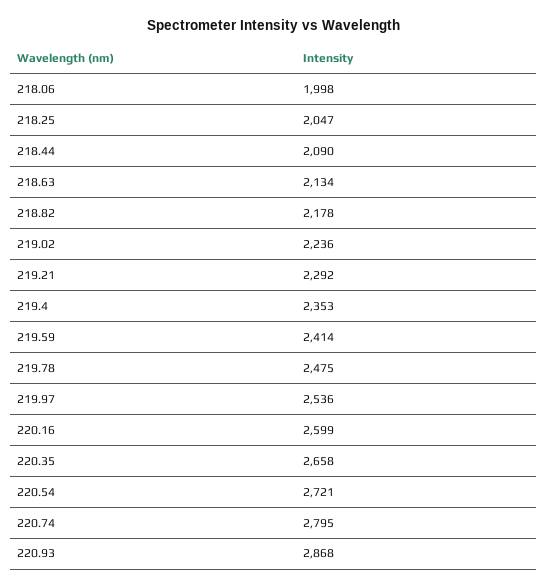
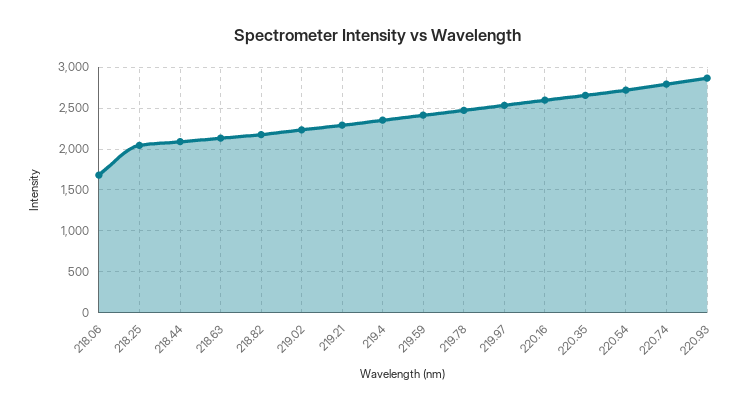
218.06: 1998 -> 1700

